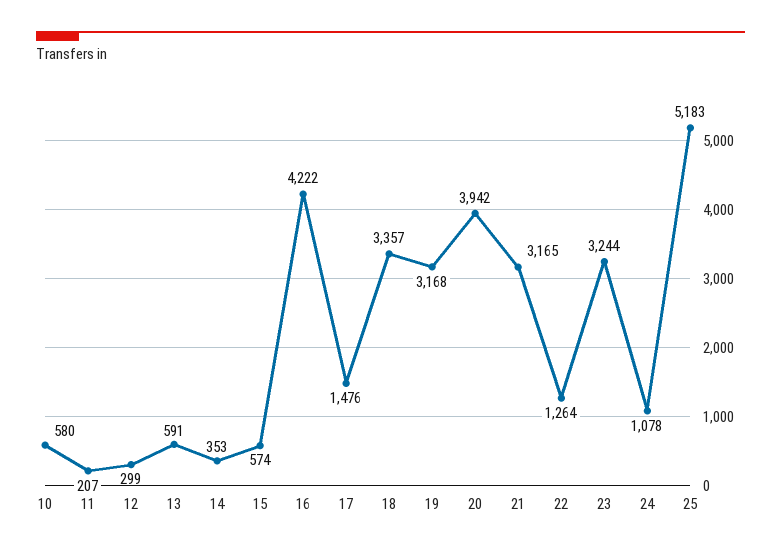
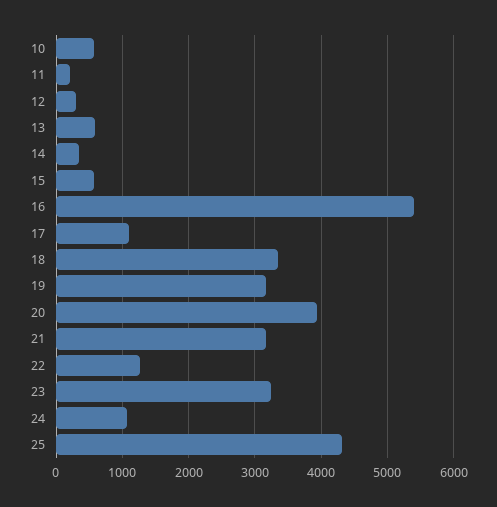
16: 4222 -> 5400
17: 1476 -> 1100
25: 5183 -> 4300

